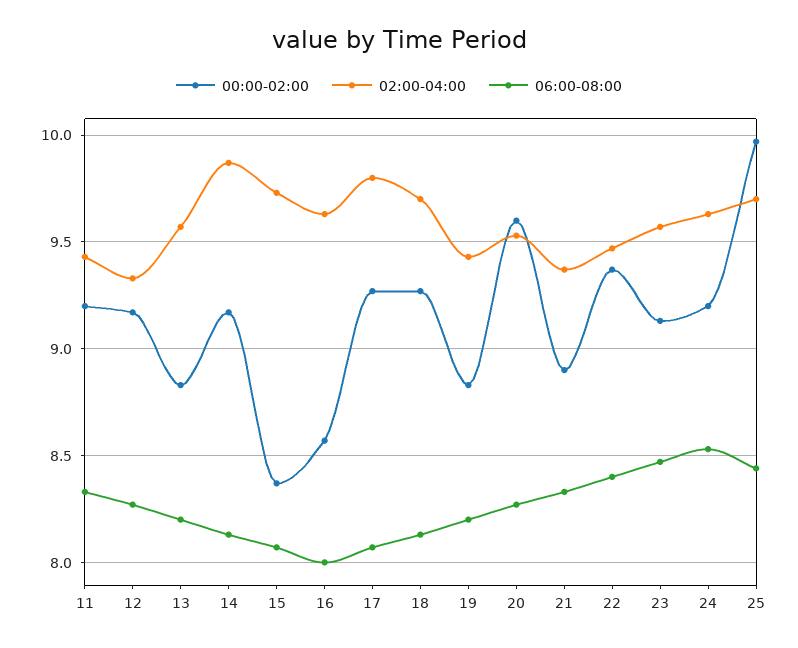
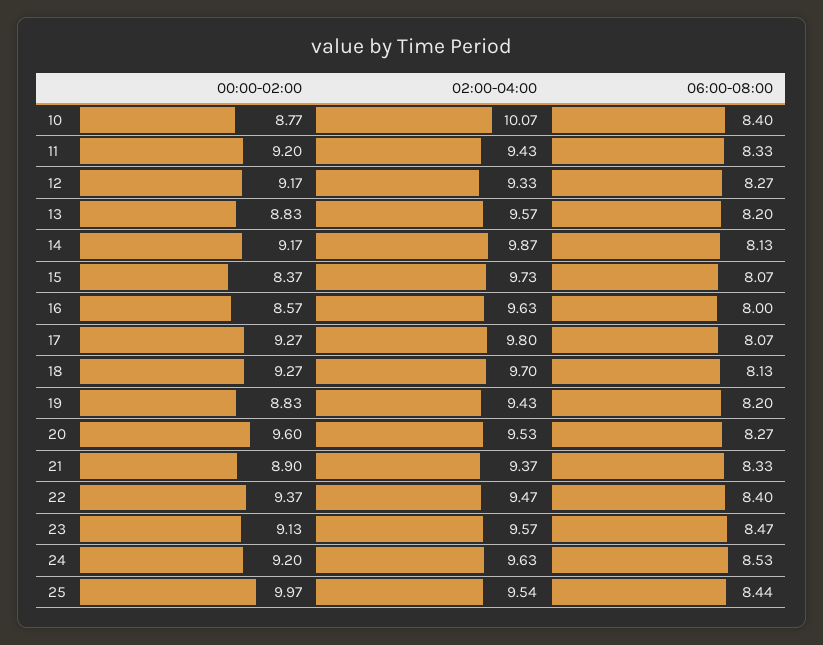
02:00-04:00, 25: 9.7 -> 9.54
00:00-02:00, 10: none -> 8.77
02:00-04:00, 10: none -> 10.07
06:00-08:00, 10: none -> 8.4

